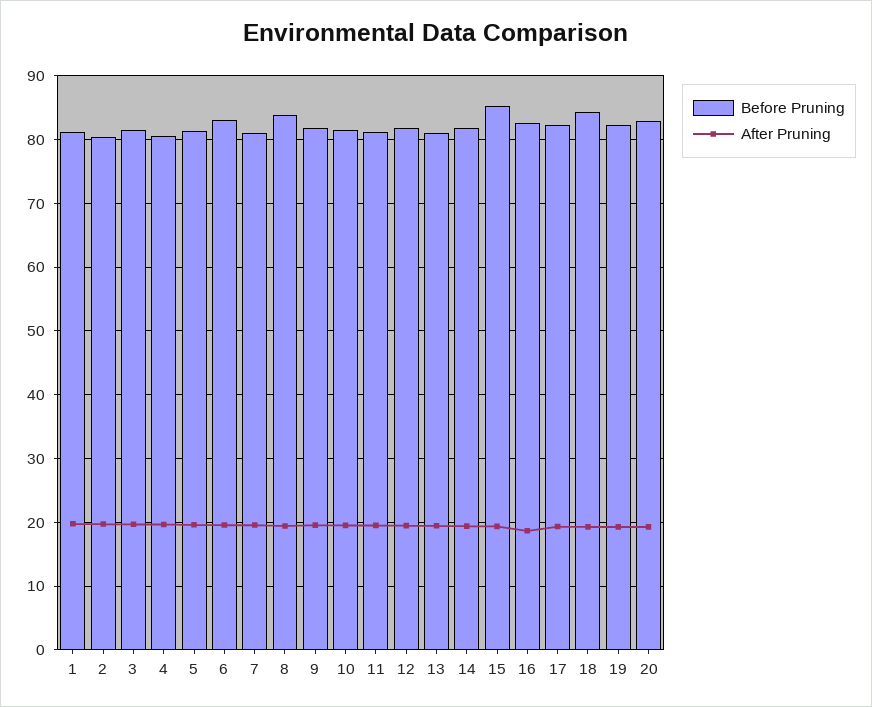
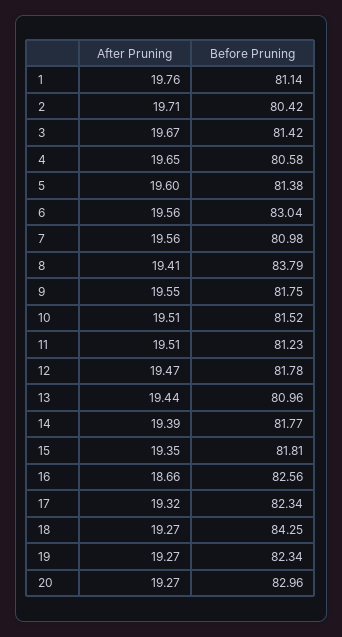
Before Pruning, 15: 85 -> 81.81

